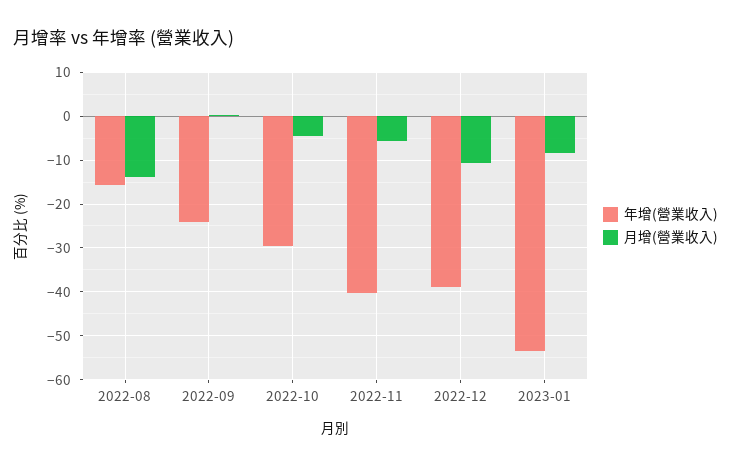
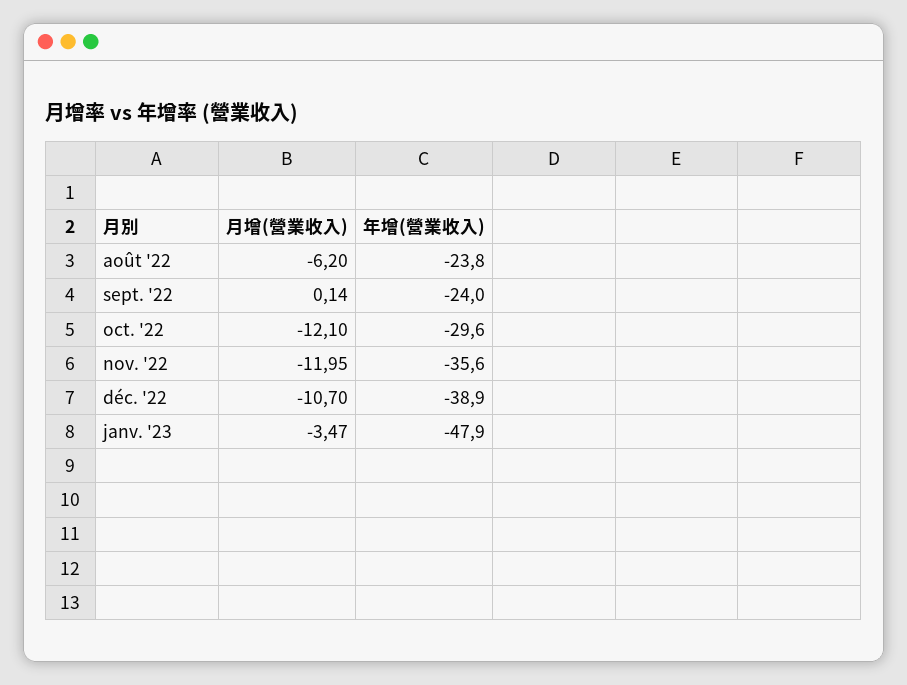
年增(營業收入), 2022-08: -16 -> -23.8
月增(營業收入), 2022-08: -14 -> -6.2
月增(營業收入), 2022-10: -4 -> -12.1
年增(營業收入), 2022-11: -40 -> -35.6
月增(營業收入), 2022-11: -6 -> -11.95
年增(營業收入), 2023-01: -54 -> -47.9
月增(營業收入), 2023-01: -8 -> -3.47

